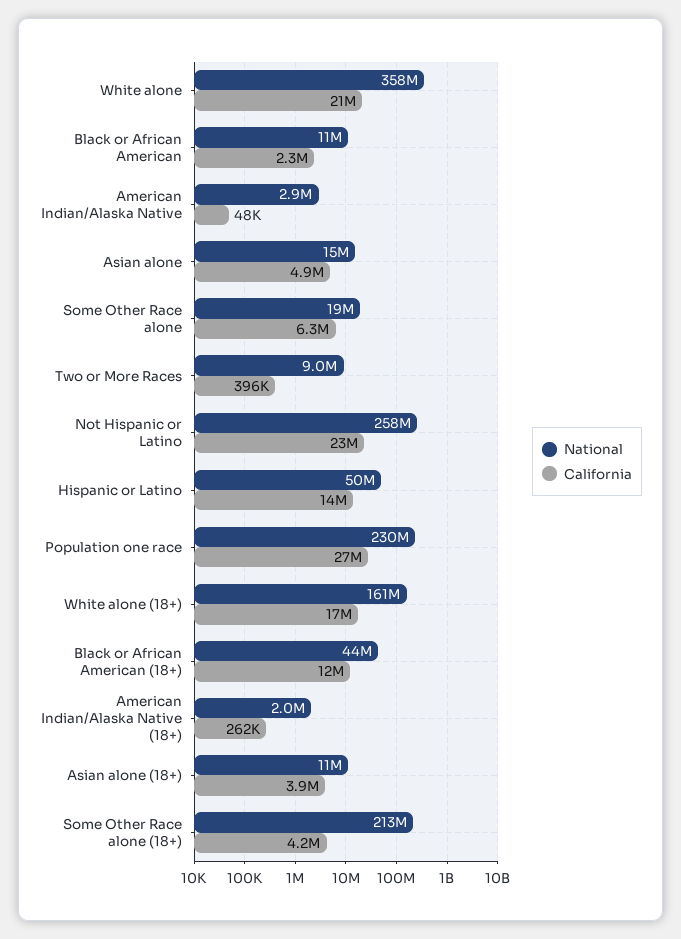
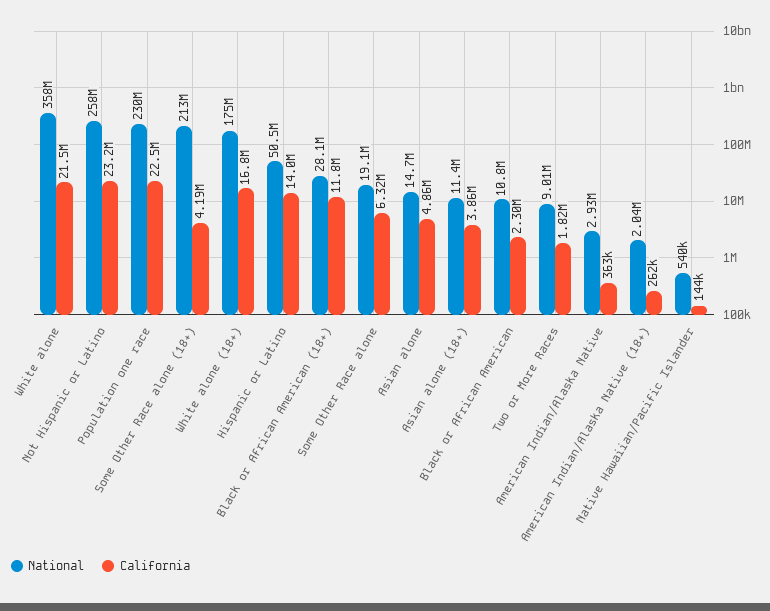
California, American Indian/Alaska Native: 48000 -> 363000
California, Two or More Races: 396000 -> 1820000
California, Population one race: 27000000 -> 22500000
National, White alone (18+): 161000000 -> 175000000
National, Black or African American (18+): 44000000 -> 28100000
National, Native Hawaiian/Pacific Islander: none -> 540000
California, Native Hawaiian/Pacific Islander: none -> 144000

